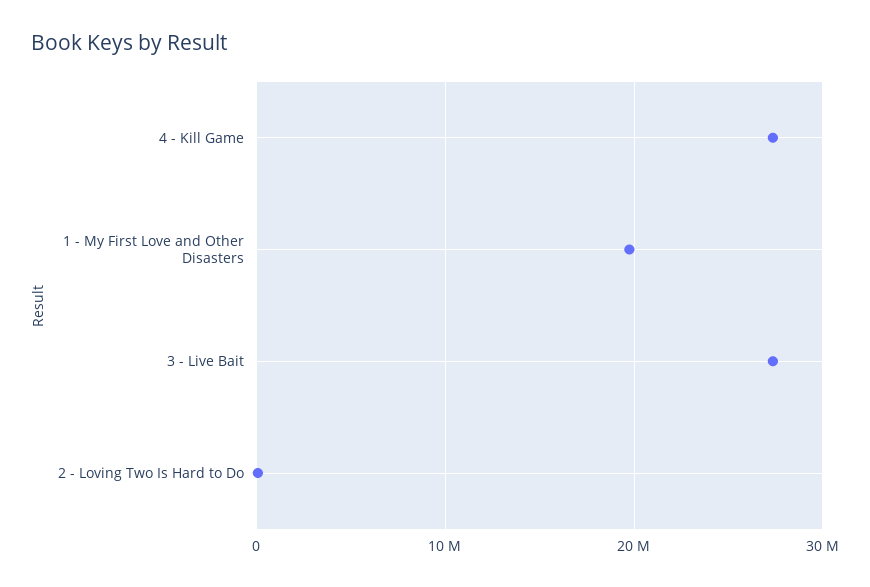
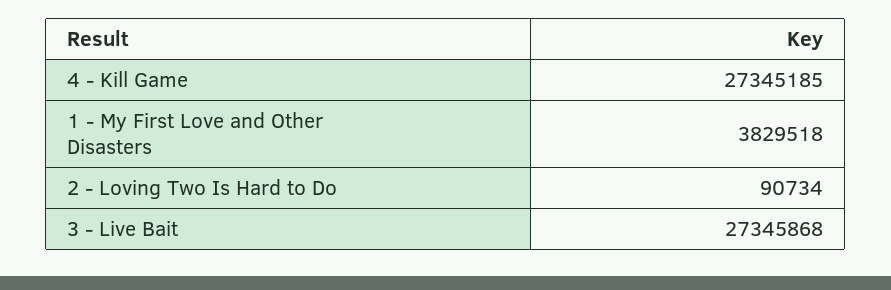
1 - My First Love and Other Disasters: 20000000 -> 3829518

